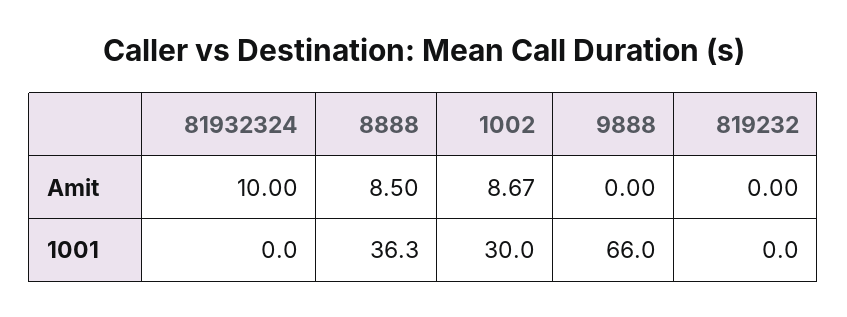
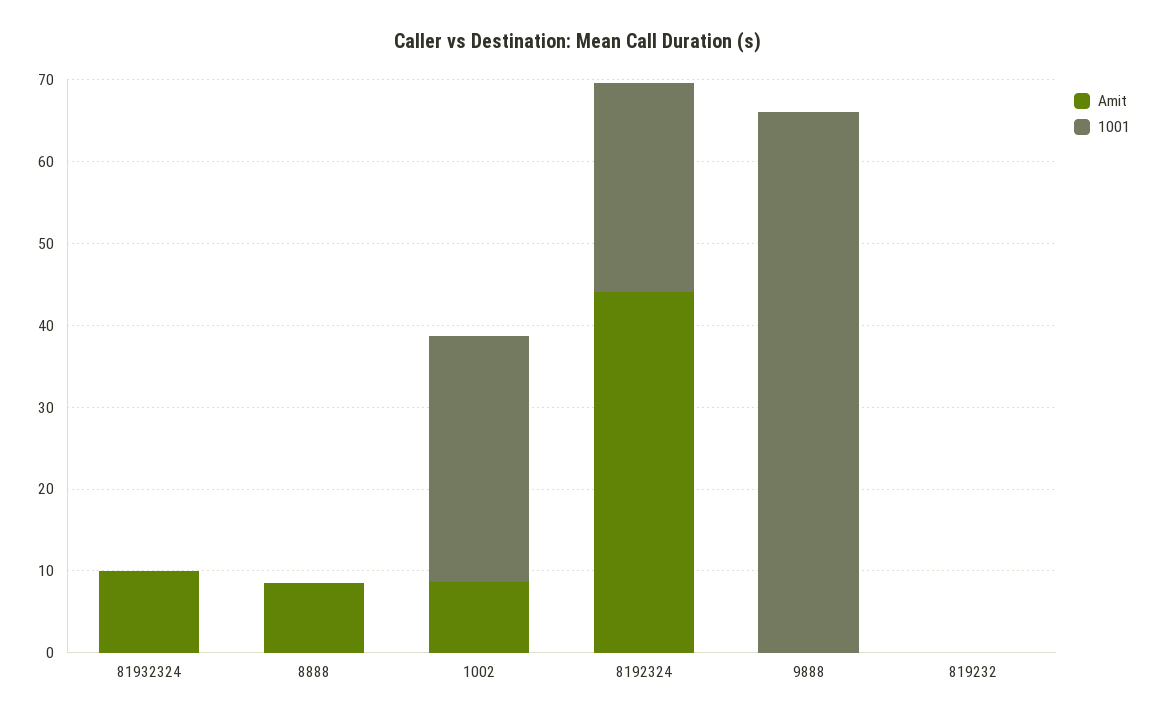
1001, 8888: 36.3 -> 0
Amit, 8192324: none -> 44
1001, 8192324: none -> 26

